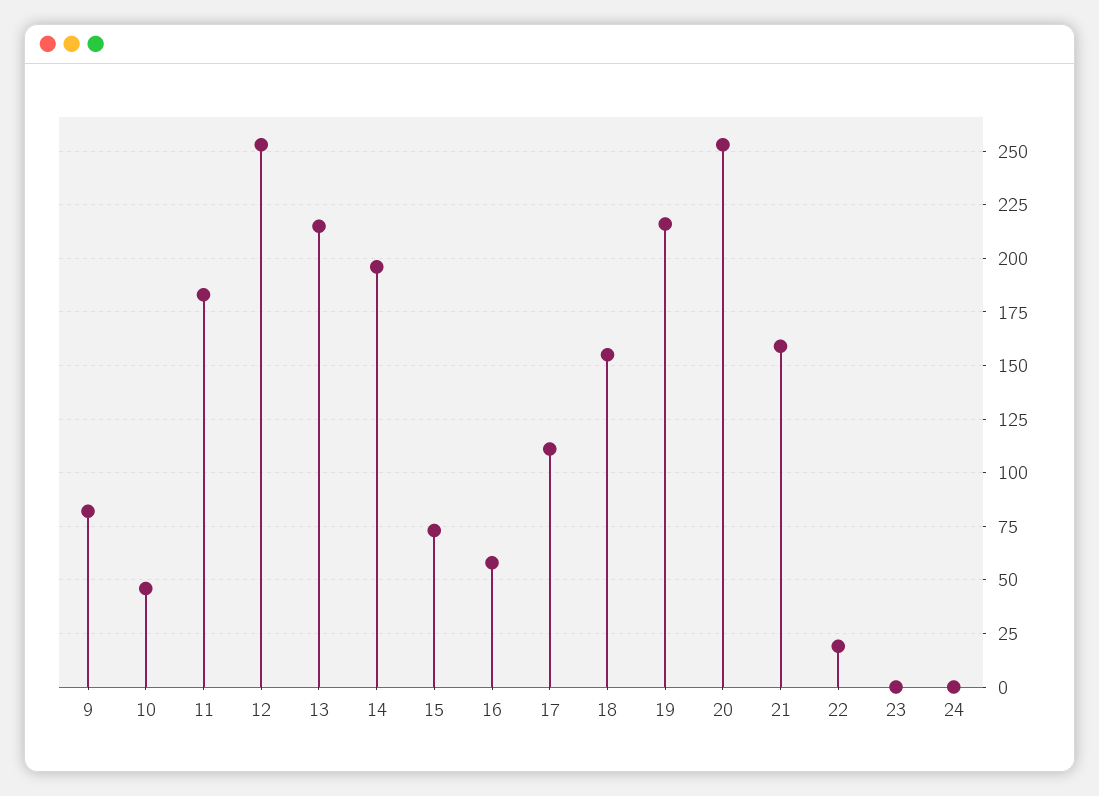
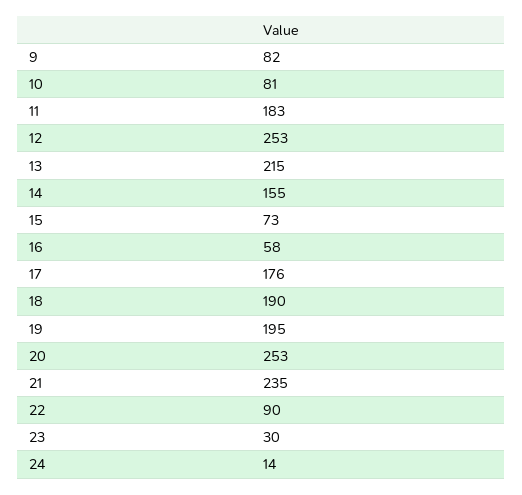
10: 45 -> 81
14: 195 -> 155
17: 110 -> 176
18: 155 -> 190
19: 215 -> 195
21: 160 -> 235
22: 20 -> 90
23: 0 -> 30
24: 0 -> 14

